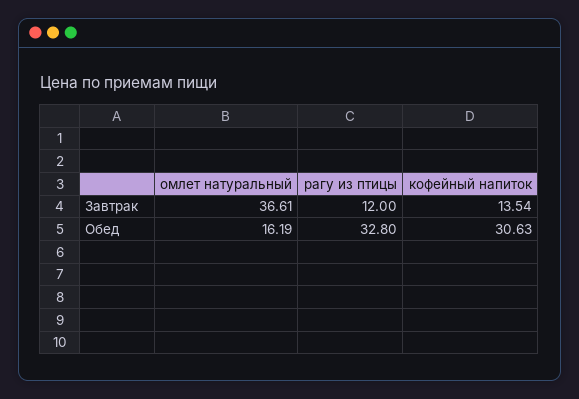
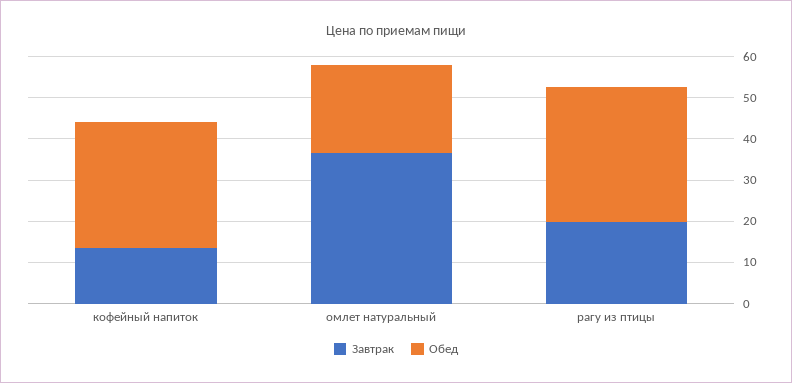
Завтрак, рагу из птицы: 12 -> 20
Обед, омлет натуральный: 16.19 -> 22

